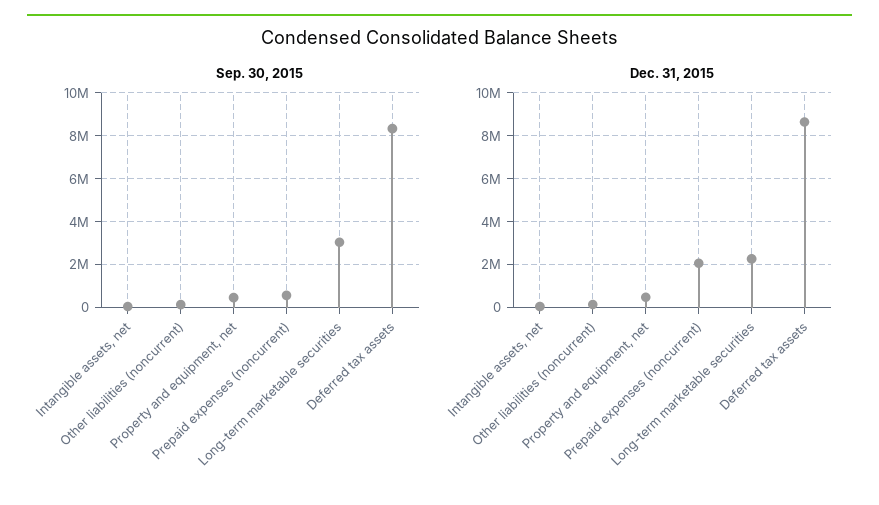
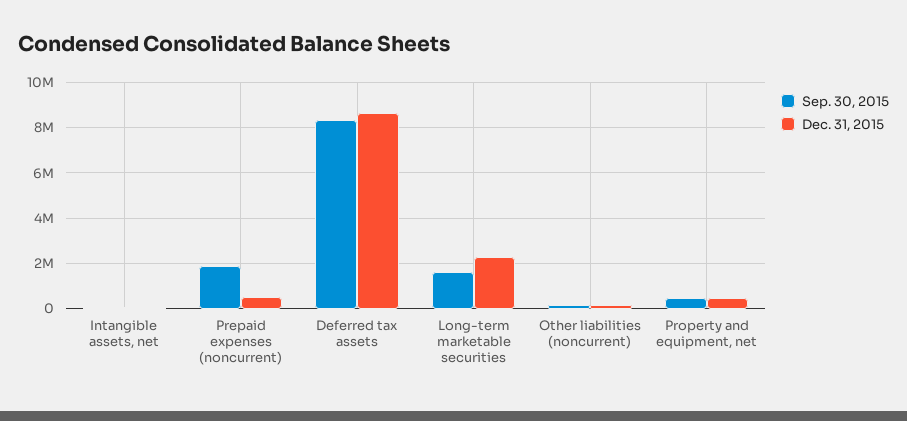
Sep. 30, 2015, Prepaid expenses (noncurrent): 500000 -> 2000000
Sep. 30, 2015, Long-term marketable securities: 3000000 -> 1500000
Dec. 31, 2015, Prepaid expenses (noncurrent): 2000000 -> 500000

